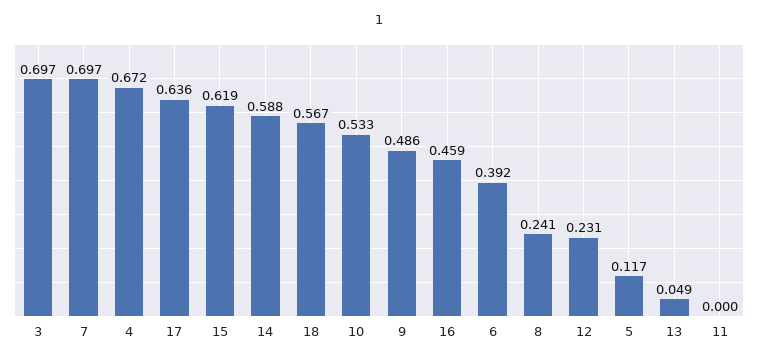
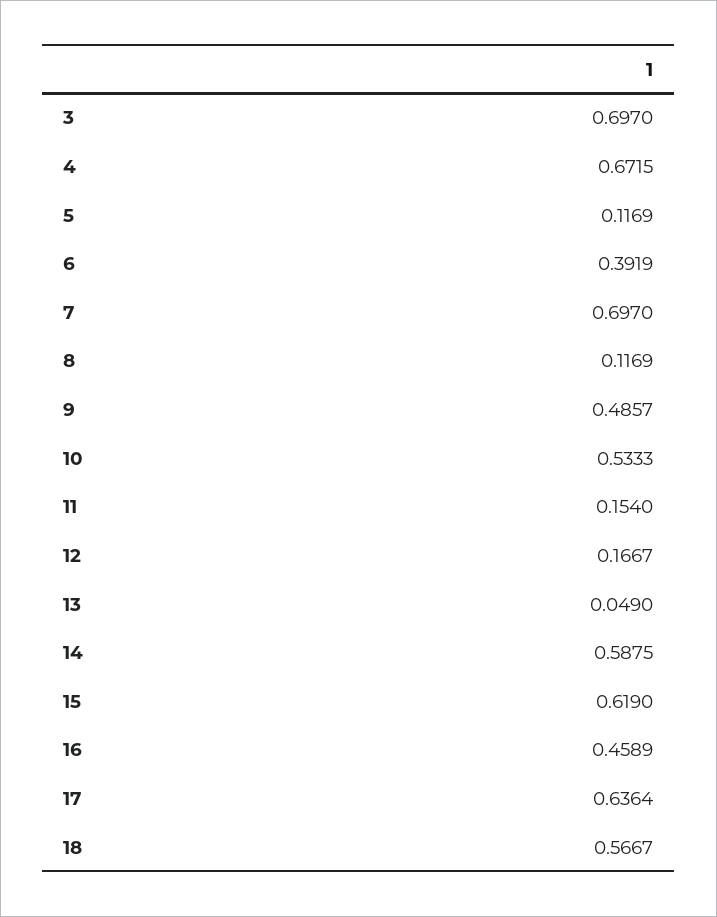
8: 0.241 -> 0.1169
12: 0.231 -> 0.1667
11: 0 -> 0.154

